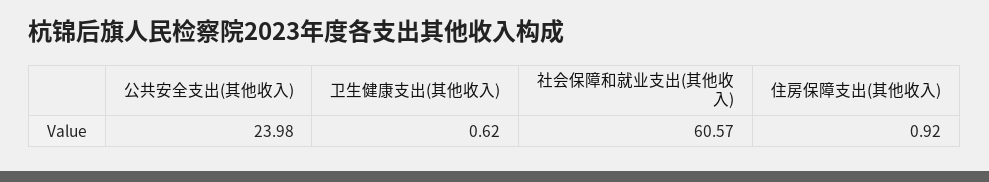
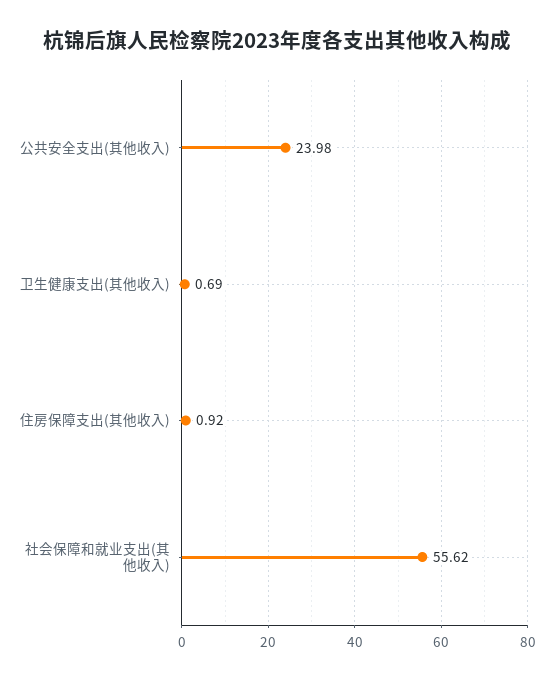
卫生健康支出(其他收入): 0.62 -> 0.69
社会保障和就业支出(其他收入): 60.57 -> 55.62

